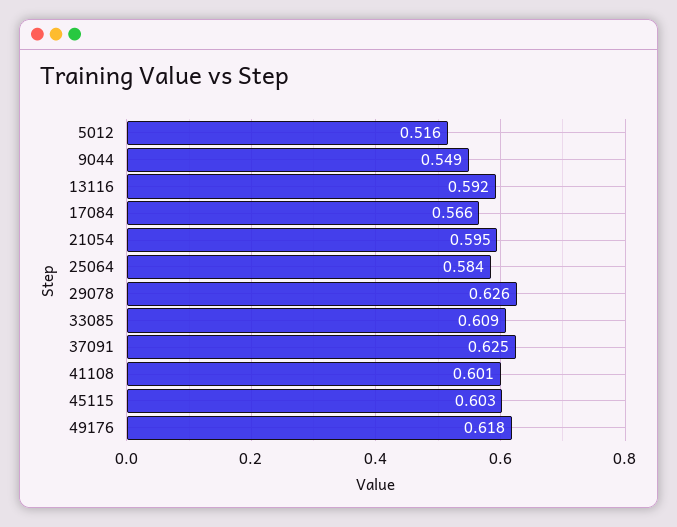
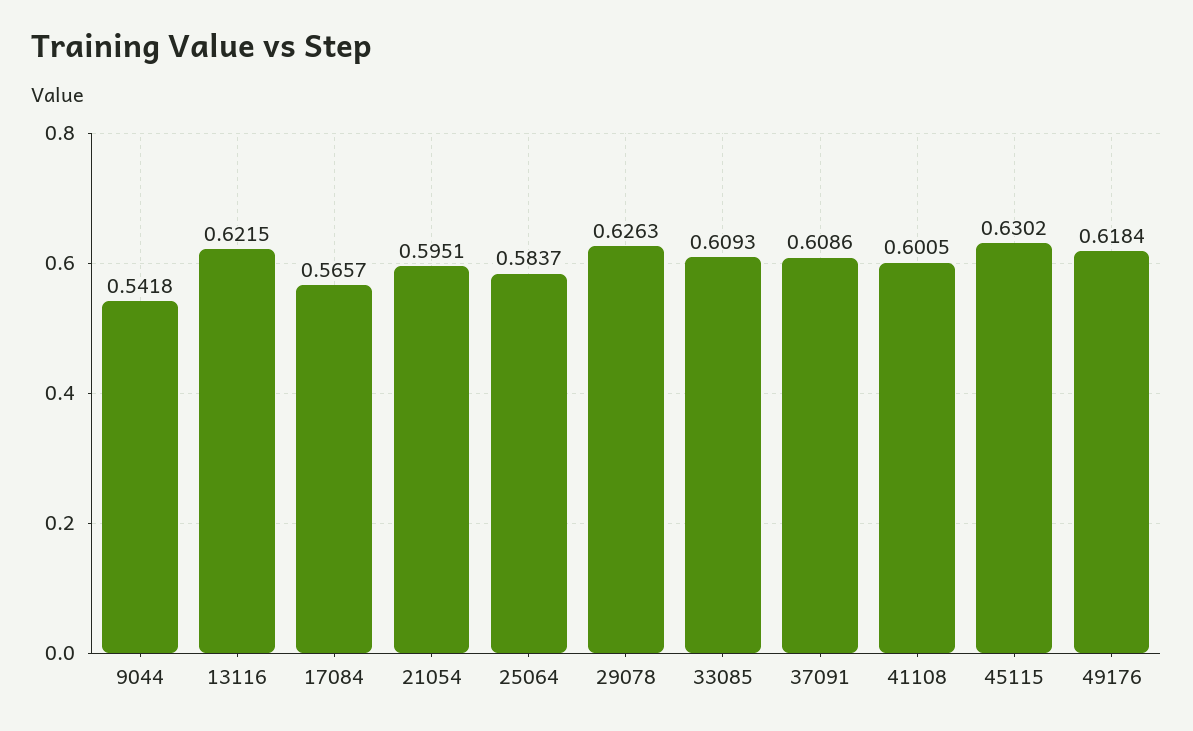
5012: 0.516 -> none
9044: 0.549 -> 0.5418
13116: 0.592 -> 0.6215
37091: 0.625 -> 0.6086
45115: 0.603 -> 0.6302

